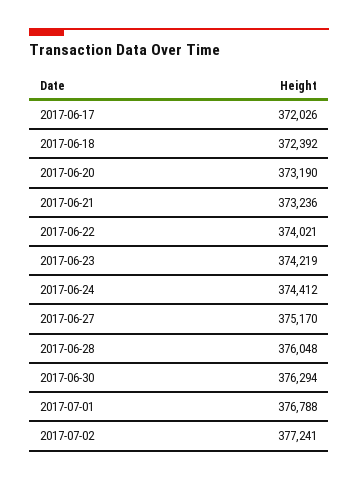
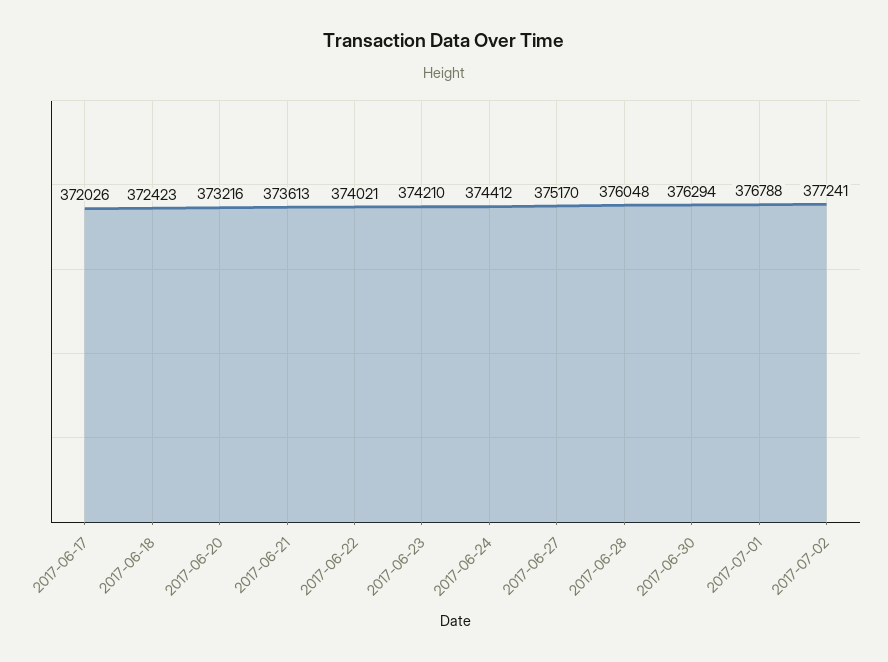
2017-06-18: 372392 -> 372423
2017-06-20: 373190 -> 373216
2017-06-21: 373236 -> 373613
2017-06-23: 374219 -> 374210

